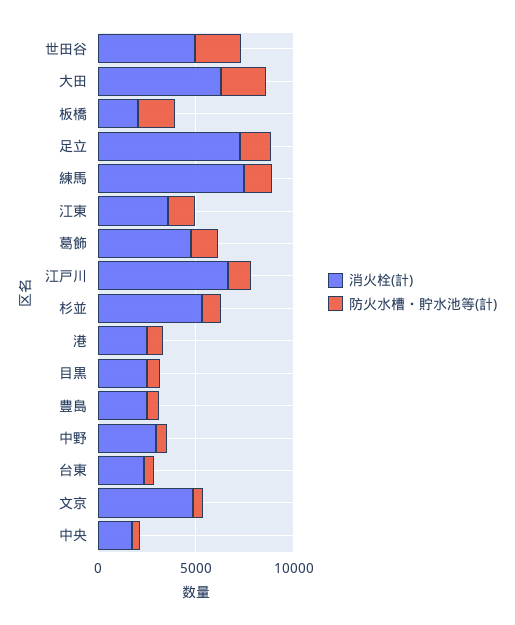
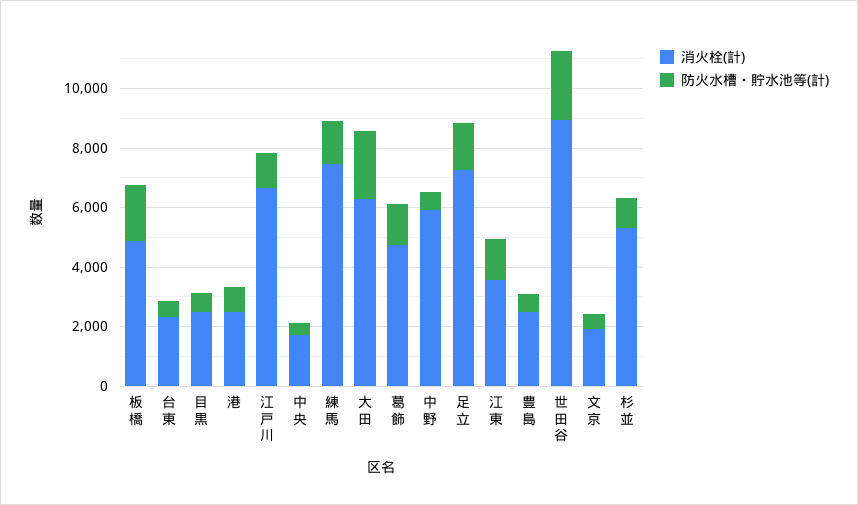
消火栓(計), 世田谷: 5000 -> 9000
消火栓(計), 板橋: 2000 -> 5000
消火栓(計), 中野: 3000 -> 6000
消火栓(計), 文京: 5000 -> 2000

